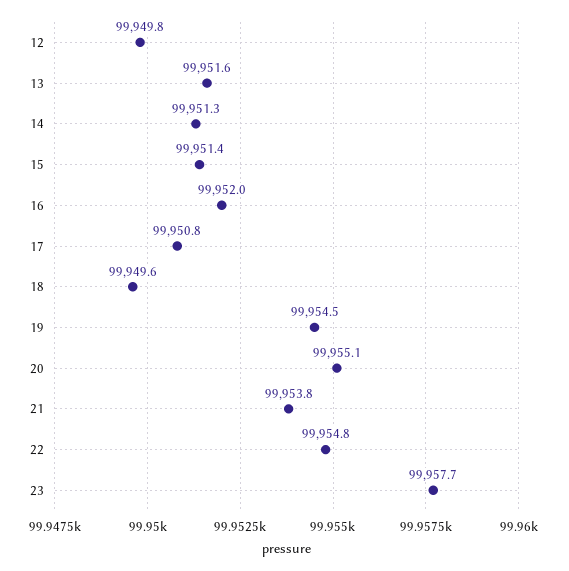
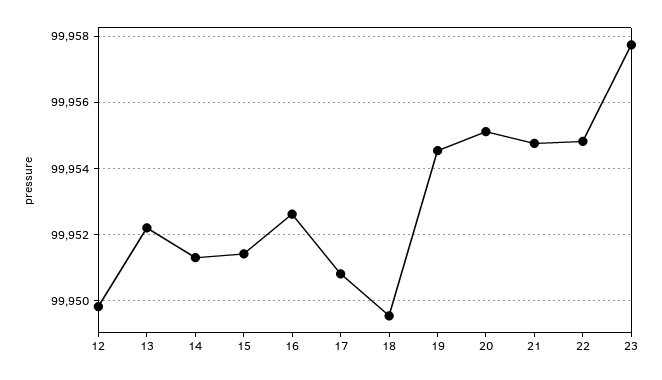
13: 99951.6 -> 99952.2
16: 99952 -> 99952.6
21: 99953.8 -> 99954.8

